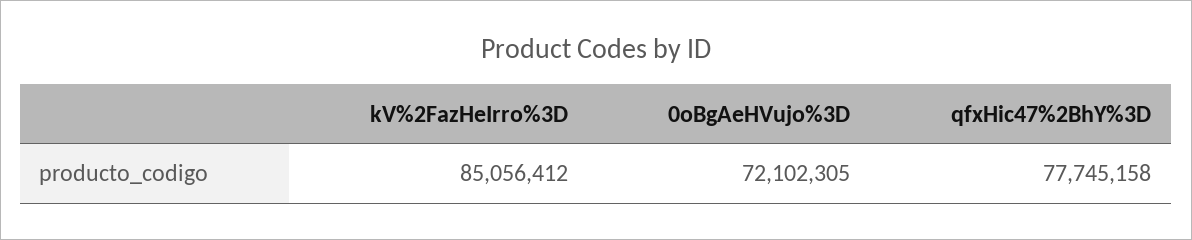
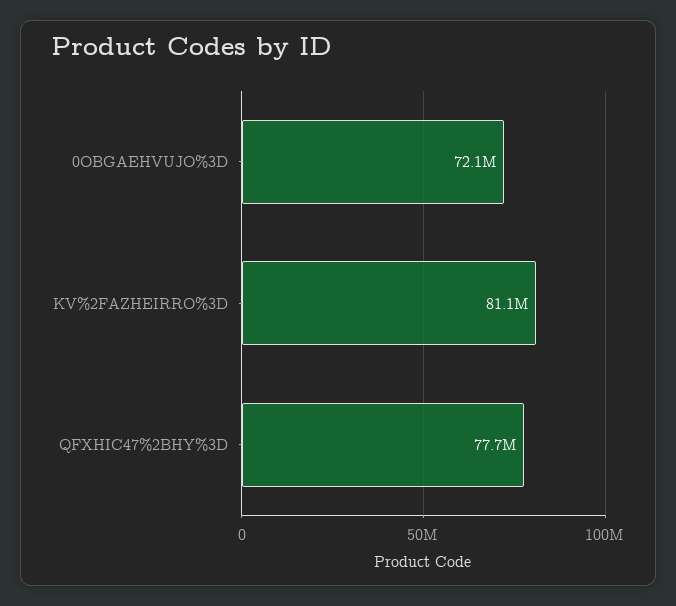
kV%2FazHeIrro%3D: 85056412 -> 81100000

